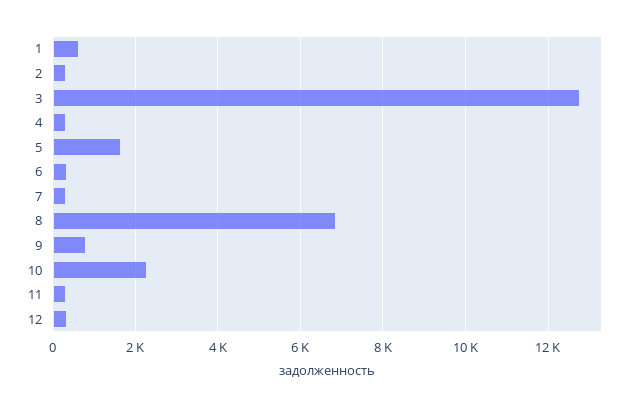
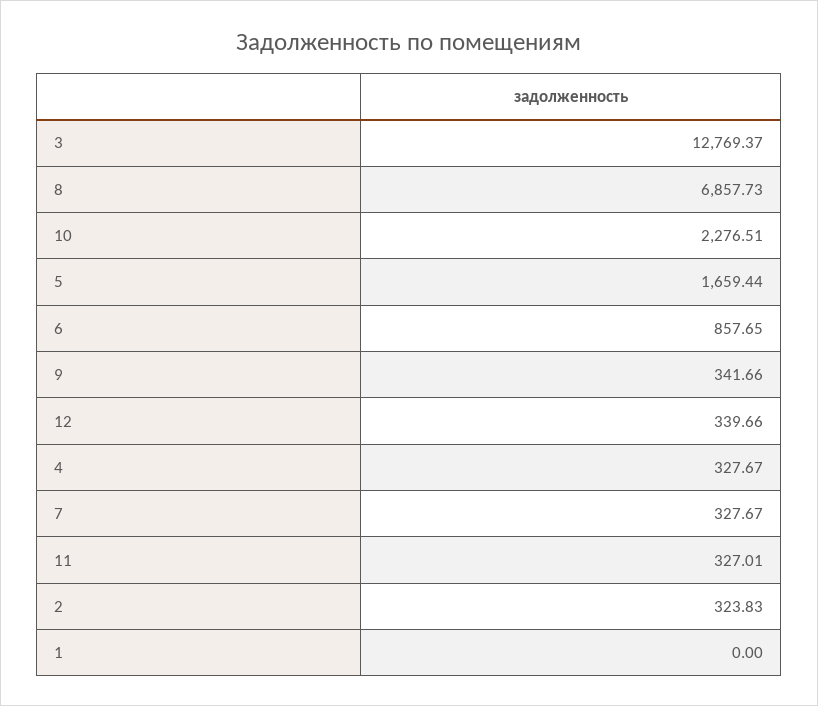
1: 600 -> 0
6: 400 -> 857.65
9: 800 -> 341.66

